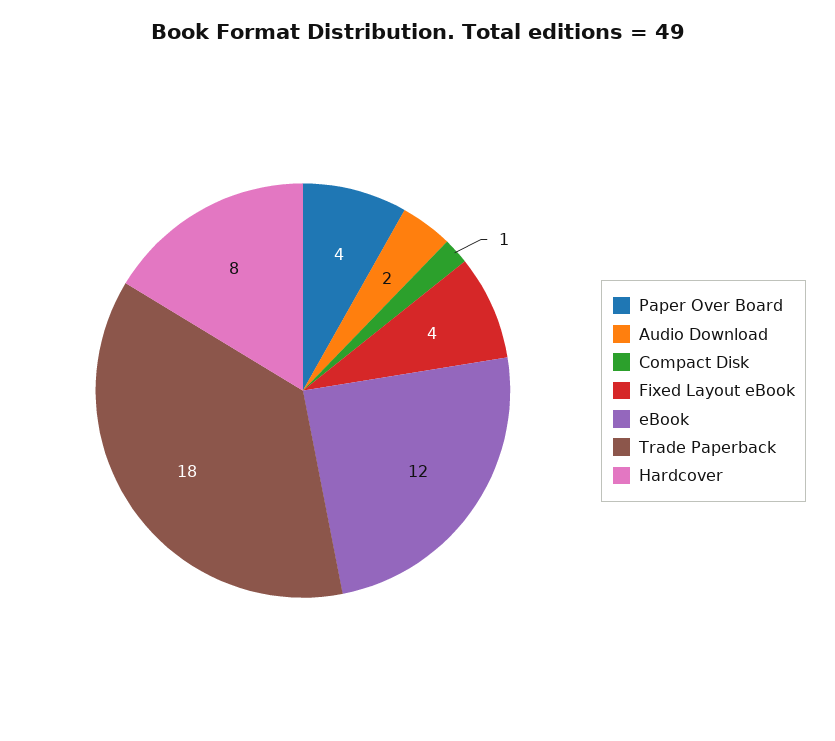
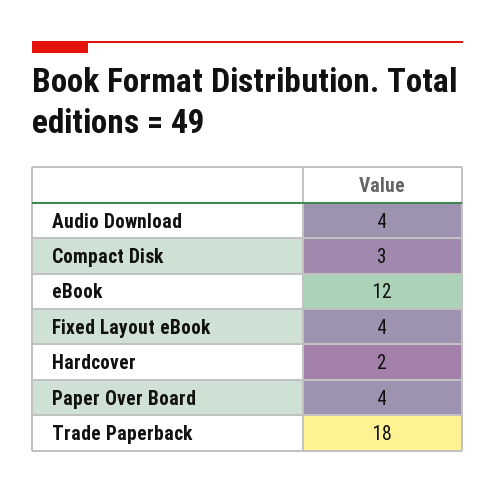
Audio Download: 2 -> 4
Compact Disk: 1 -> 3
Hardcover: 8 -> 2

